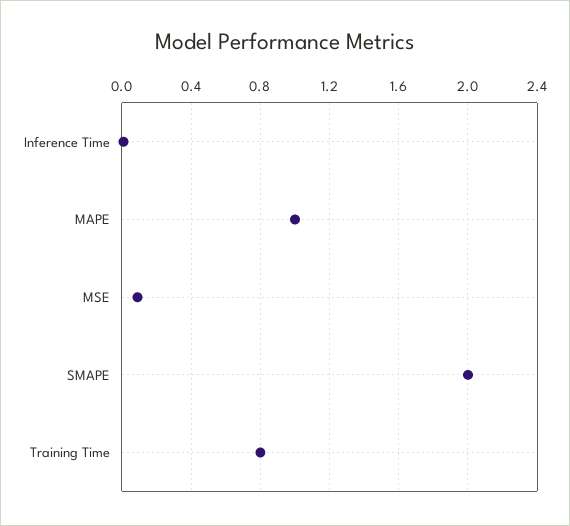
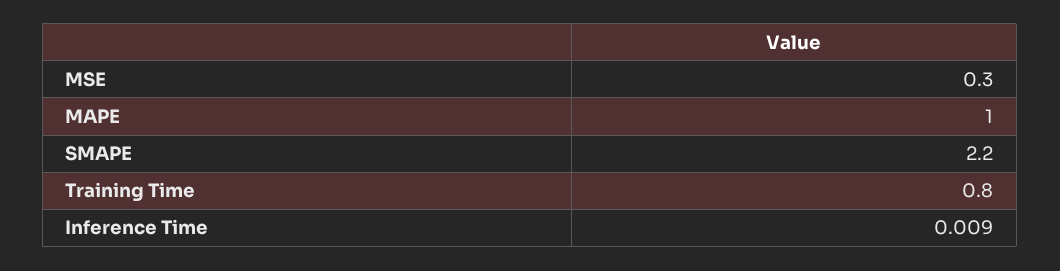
MSE: 0.1 -> 0.3
SMAPE: 2 -> 2.2

